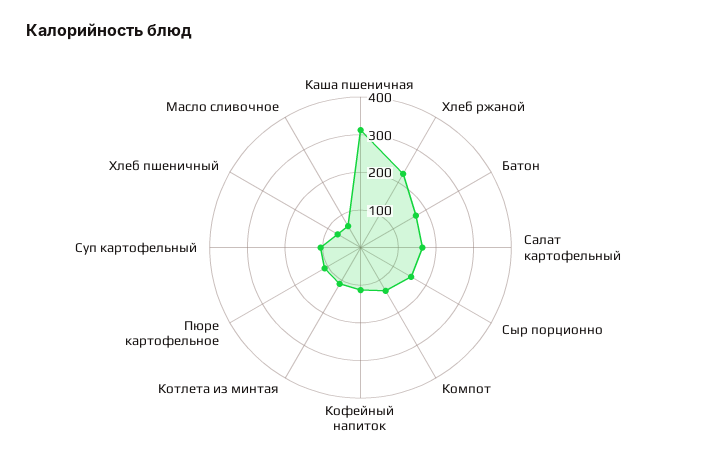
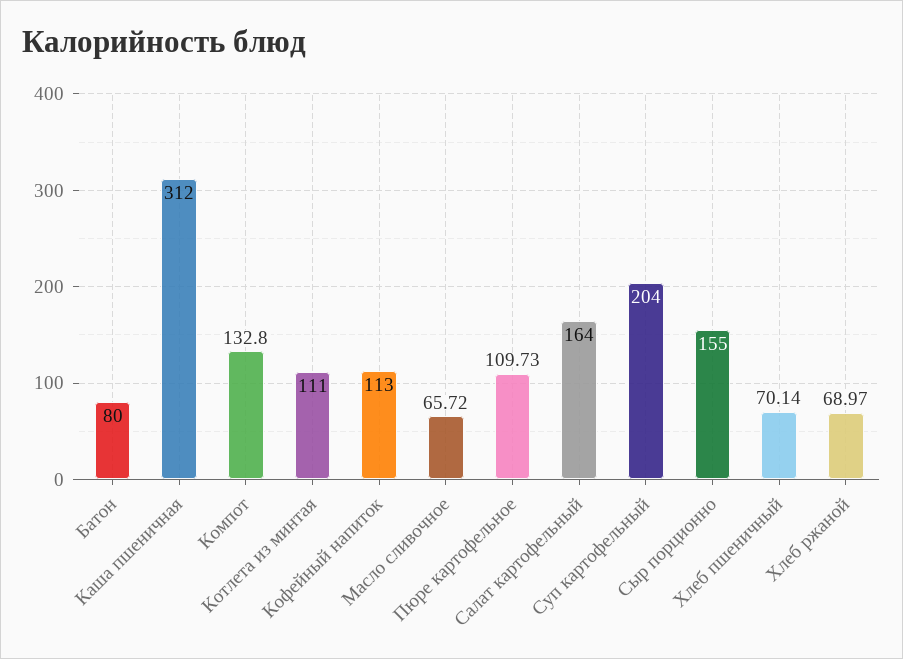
Хлеб ржаной: 225 -> 68.97
Батон: 175 -> 80
Суп картофельный: 100 -> 204

